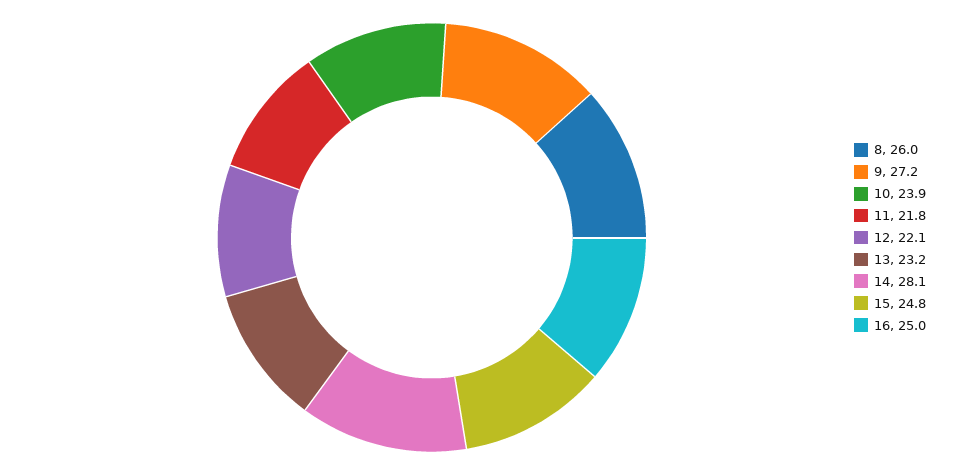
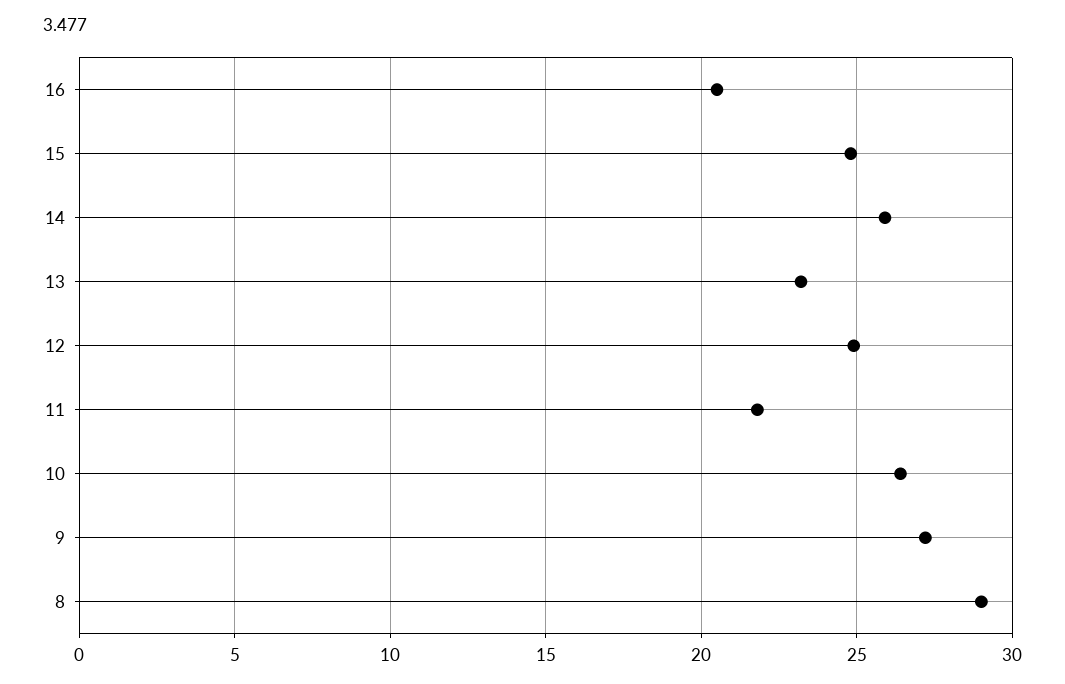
8: 26 -> 29
10: 23.9 -> 26.5
12: 22.1 -> 25
14: 28.1 -> 26
16: 25 -> 20.5

